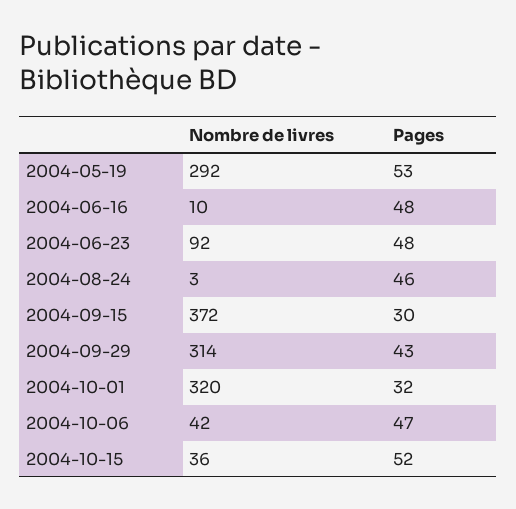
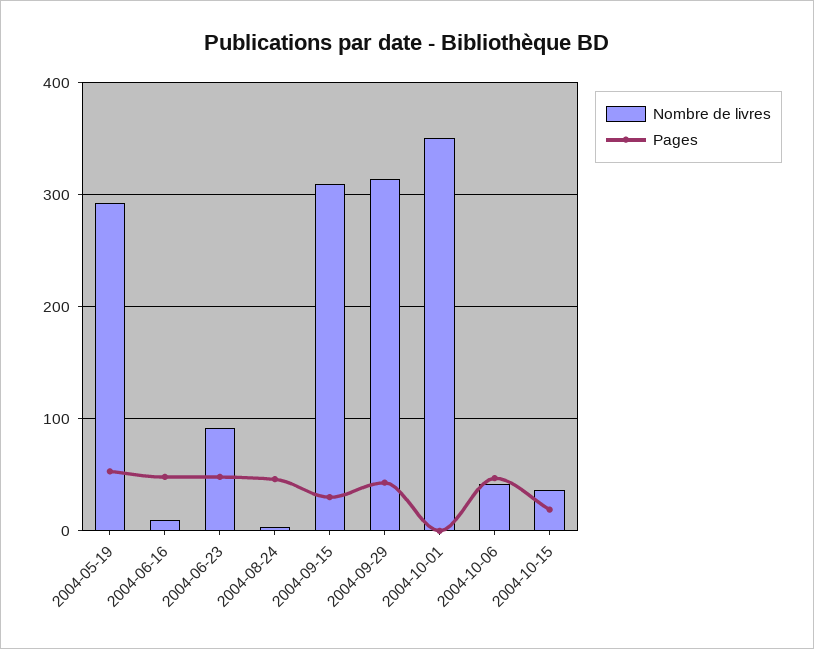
Nombre de livres, 2004-09-15: 372 -> 310
Nombre de livres, 2004-10-01: 320 -> 350
Pages, 2004-10-01: 32 -> 0
Pages, 2004-10-15: 52 -> 20

